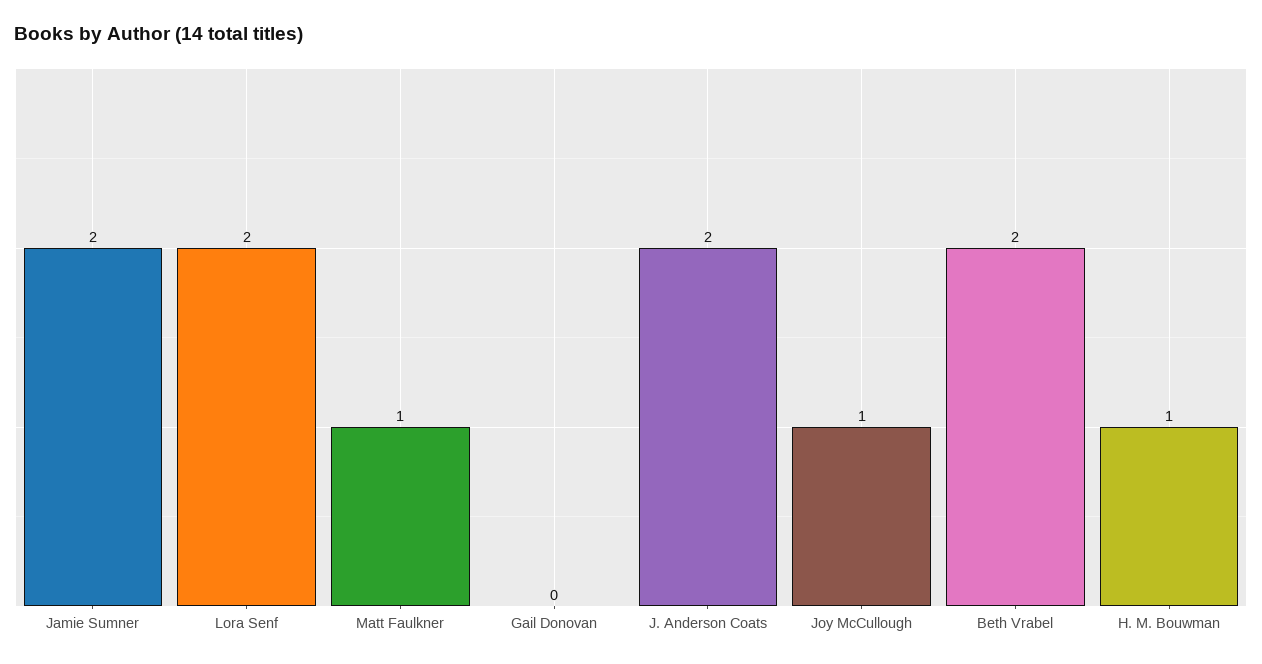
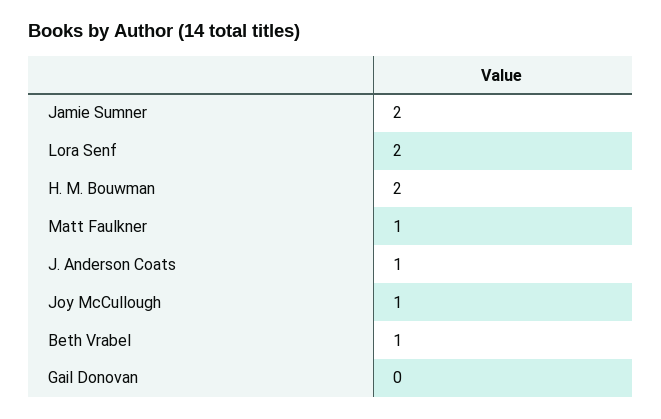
J. Anderson Coats: 2 -> 1
Beth Vrabel: 2 -> 1
H. M. Bouwman: 1 -> 2

